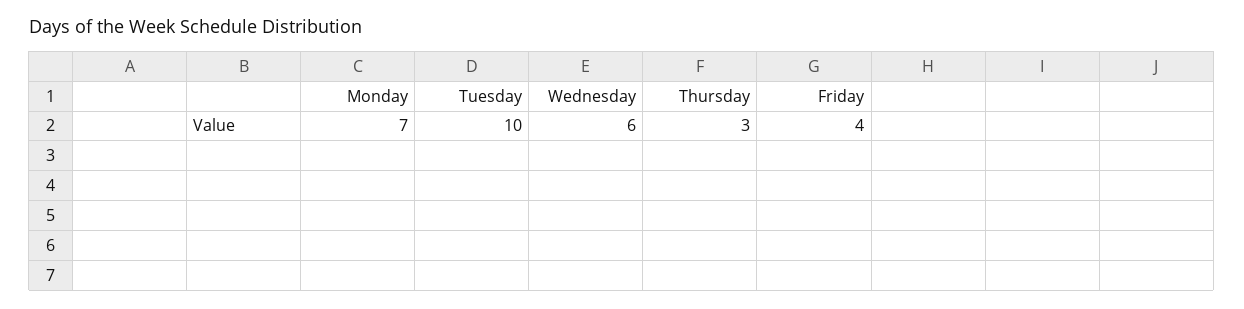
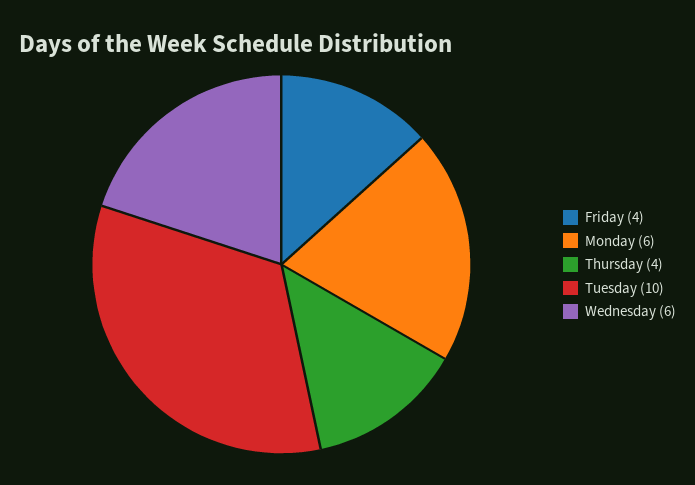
Monday: 7 -> 6
Thursday: 3 -> 4

